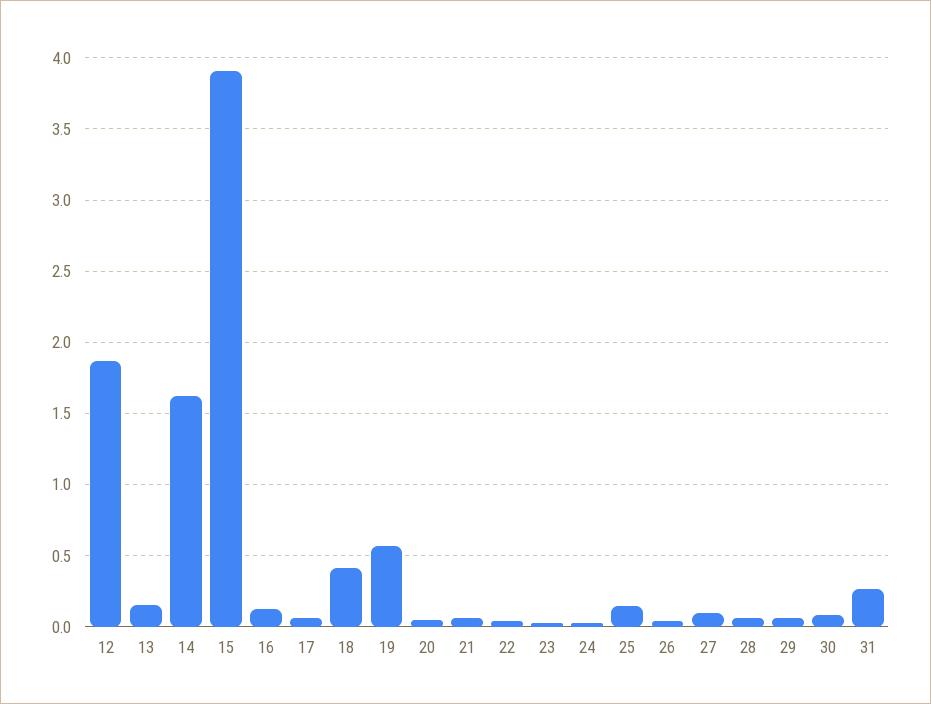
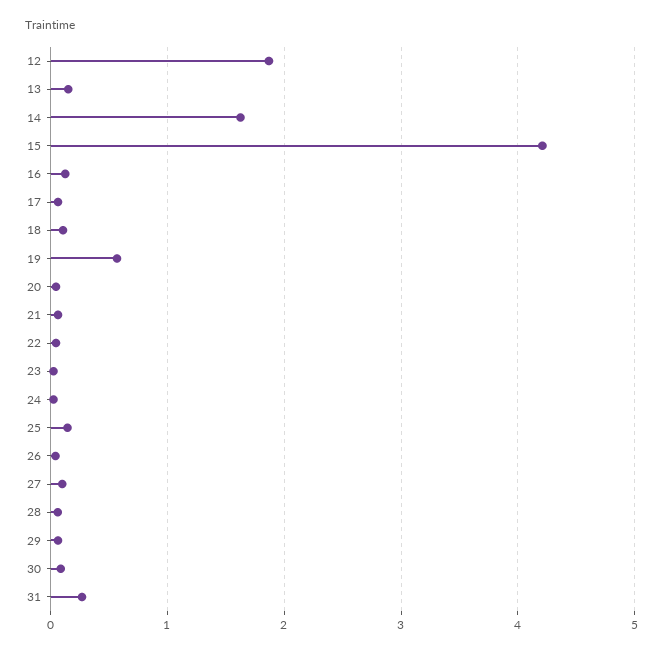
15: 3.9 -> 4.2
18: 0.4 -> 0.1

